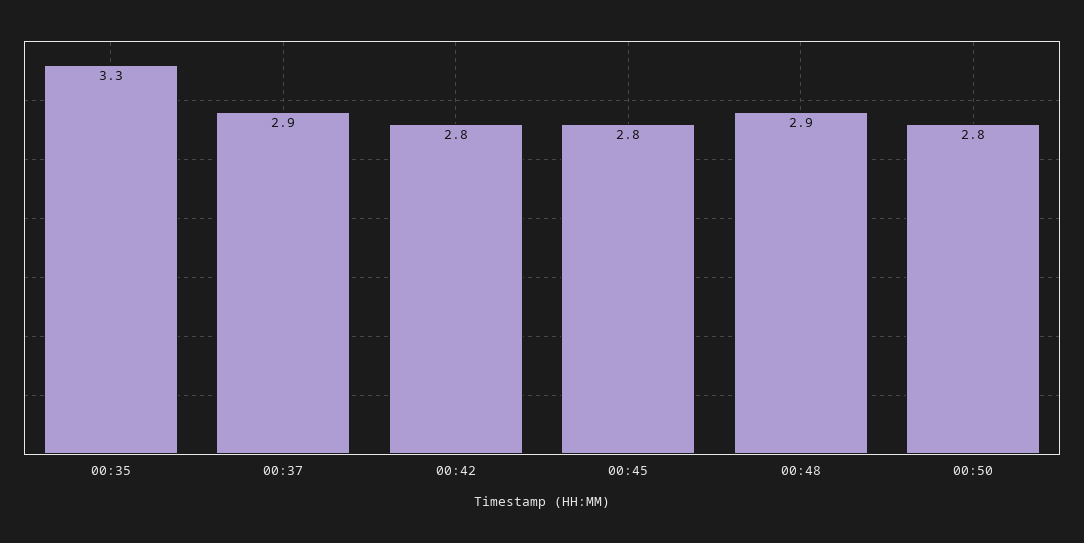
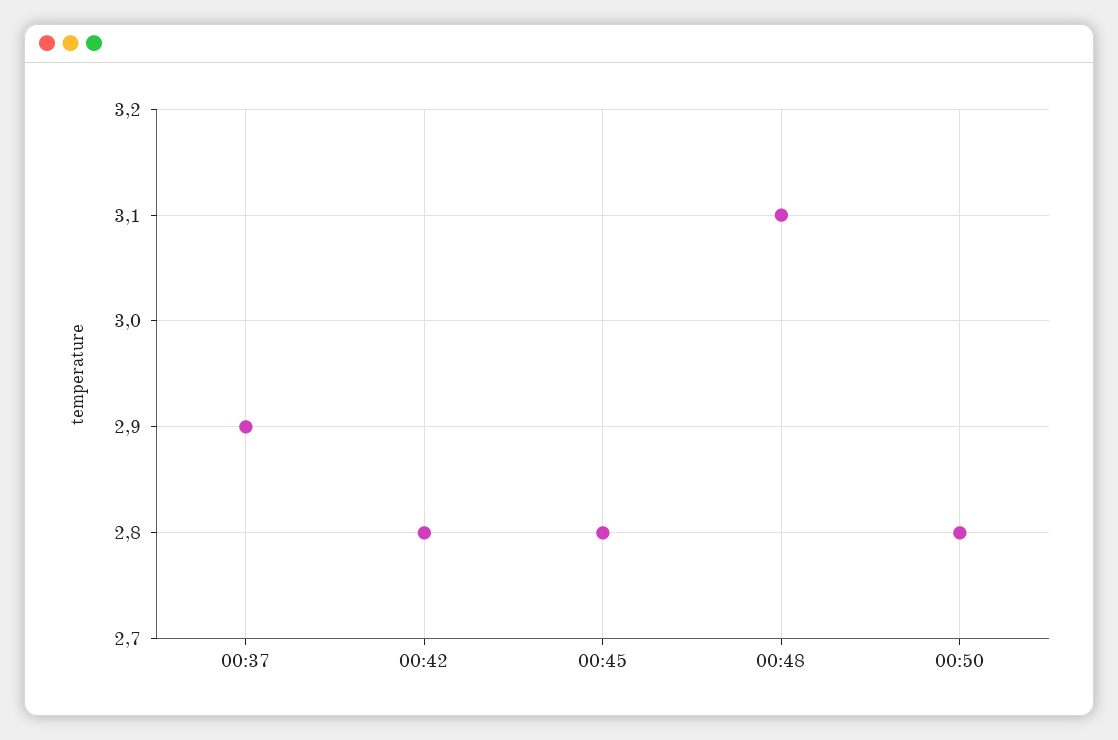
00:35: 3.3 -> none
00:48: 2.9 -> 3.1

